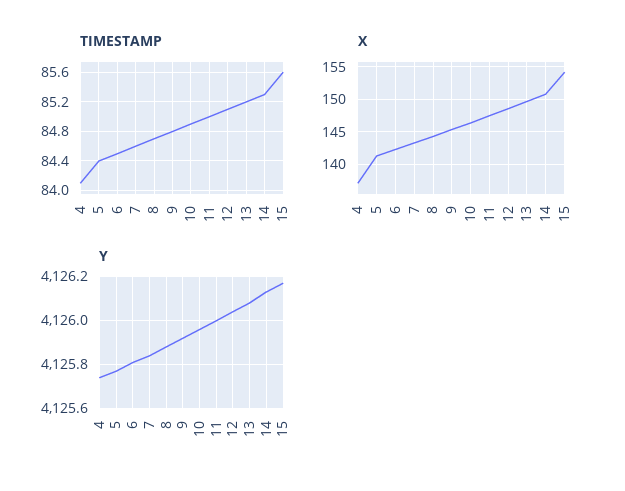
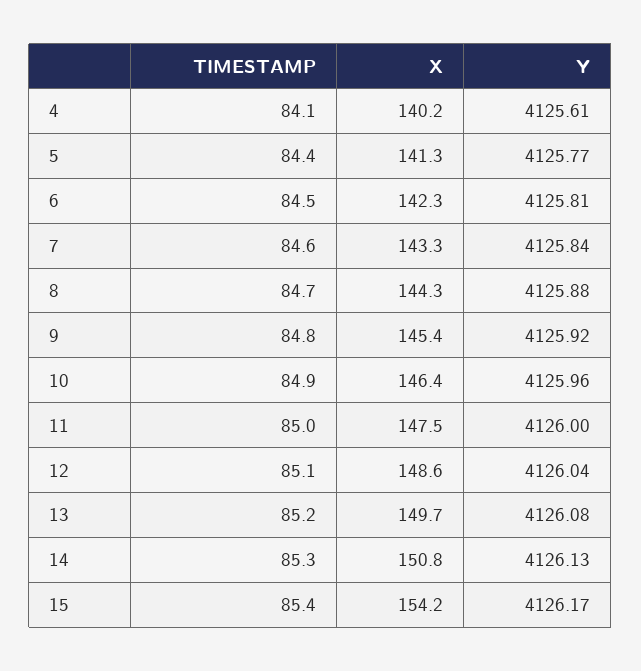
TIMESTAMP, 15: 85.6 -> 85.4
X, 4: 137 -> 140.2
Y, 4: 4125.75 -> 4125.61

